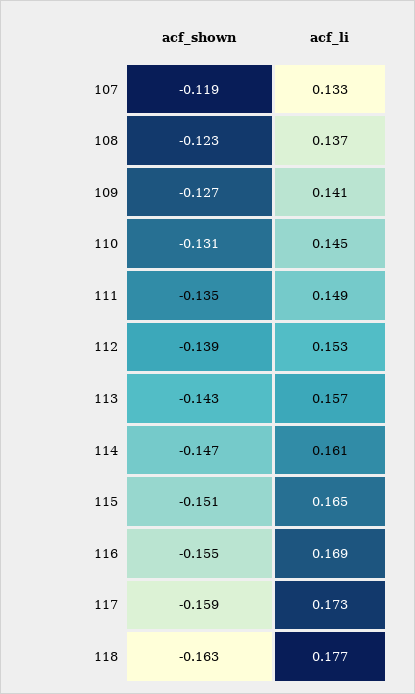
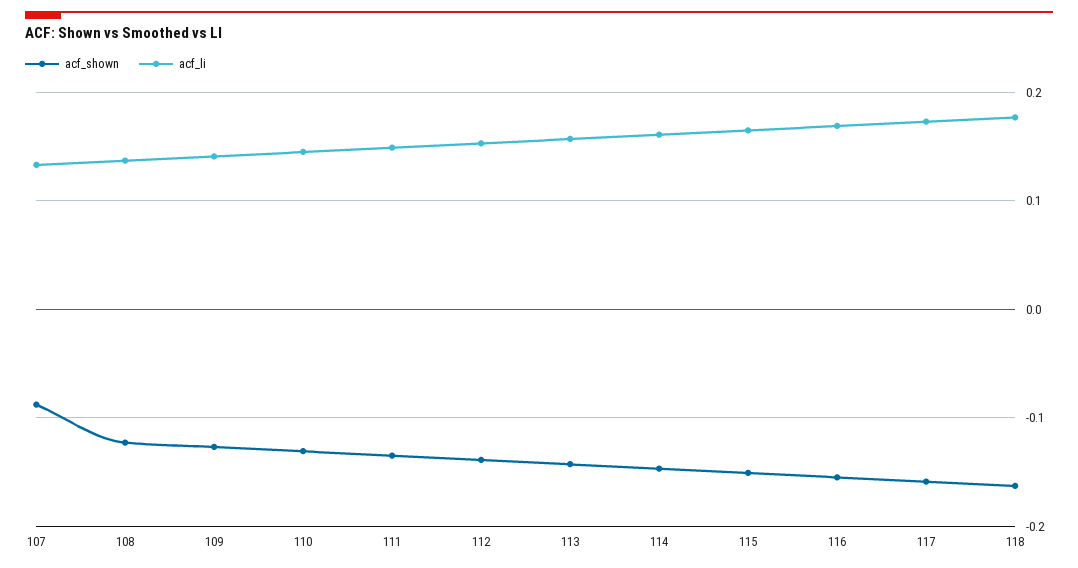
acf_shown, 107: -0.119 -> -0.09

